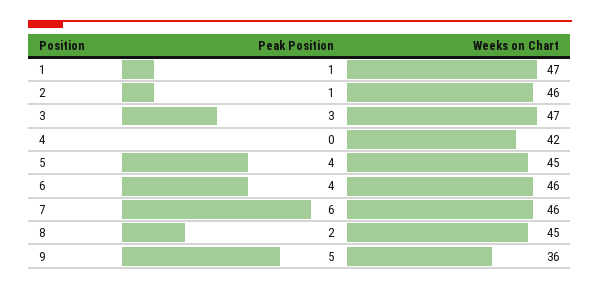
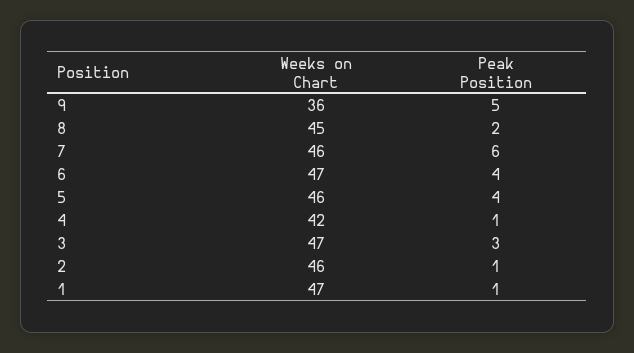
Peak Position, 4: 0 -> 1
Weeks on Chart, 5: 45 -> 46
Weeks on Chart, 6: 46 -> 47

